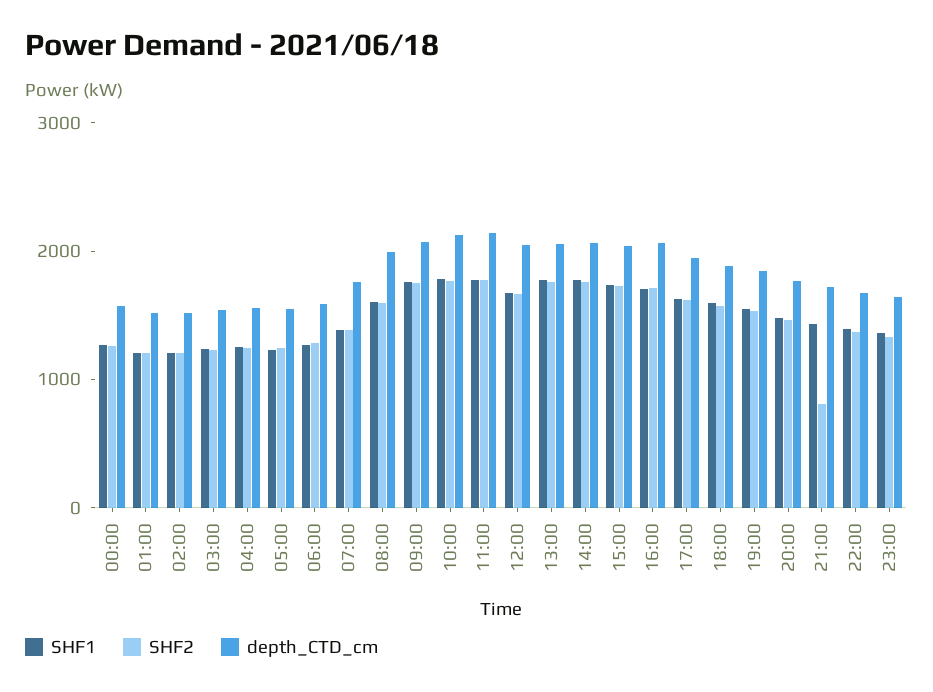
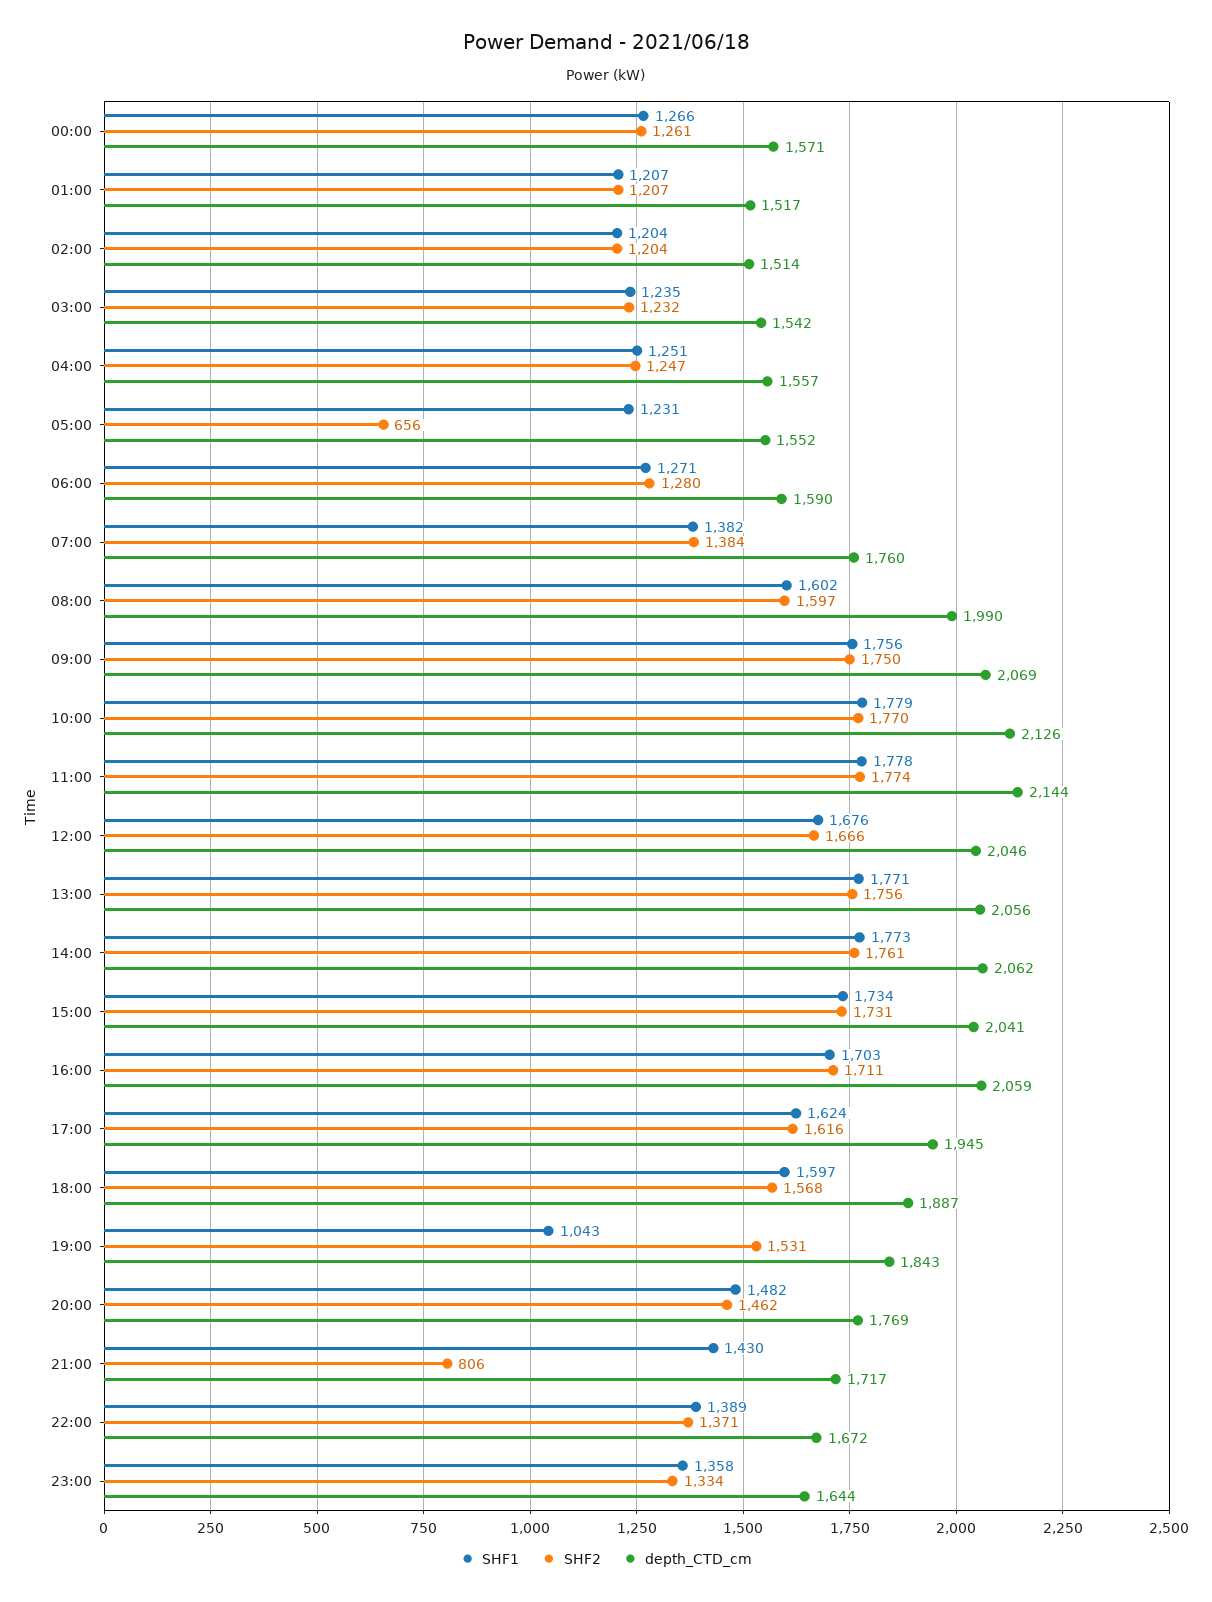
SHF2, 05:00: 1200 -> 656
SHF1, 19:00: 1600 -> 1043

